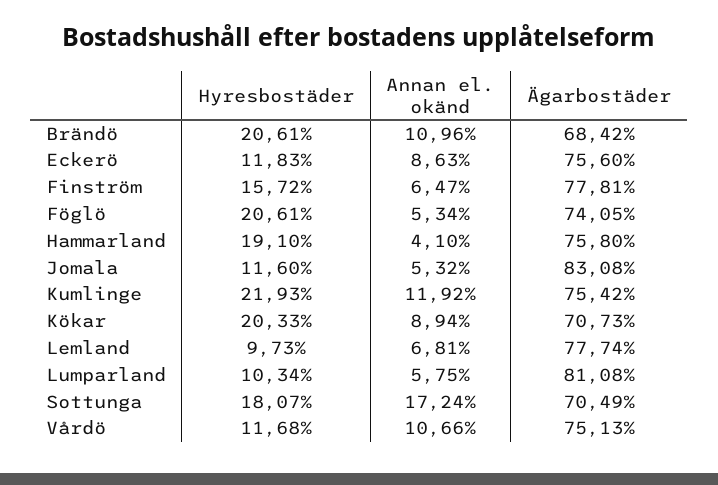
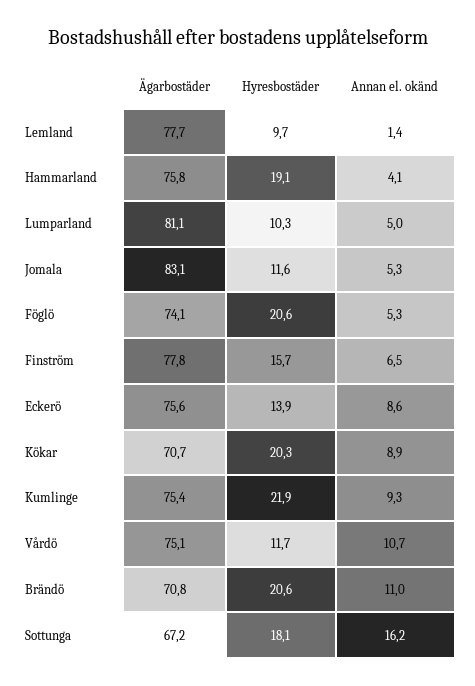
Ägarbostäder, Brändö: 68.42 -> 70.8
Hyresbostäder, Eckerö: 11.83 -> 13.9
Annan el. okänd, Kumlinge: 11.92 -> 9.3
Annan el. okänd, Lemland: 6.81 -> 1.4
Annan el. okänd, Lumparland: 5.75 -> 5
Annan el. okänd, Sottunga: 17.24 -> 16.2
Ägarbostäder, Sottunga: 70.49 -> 67.2

